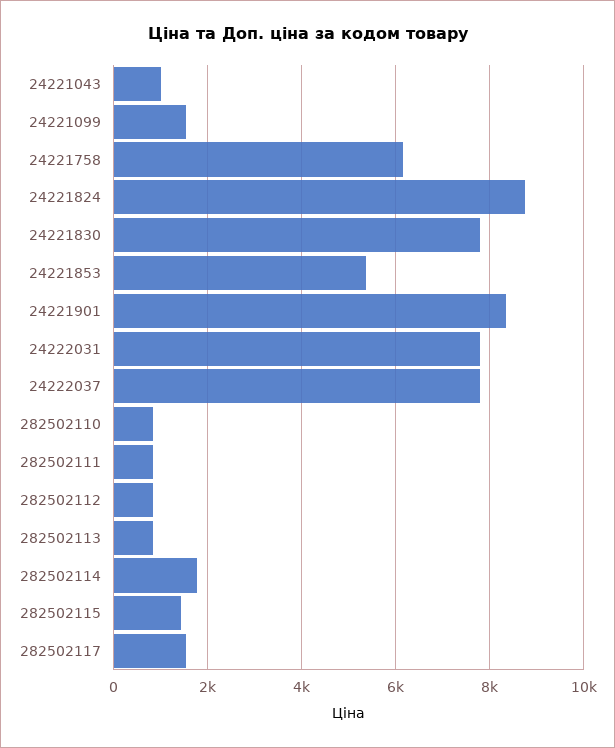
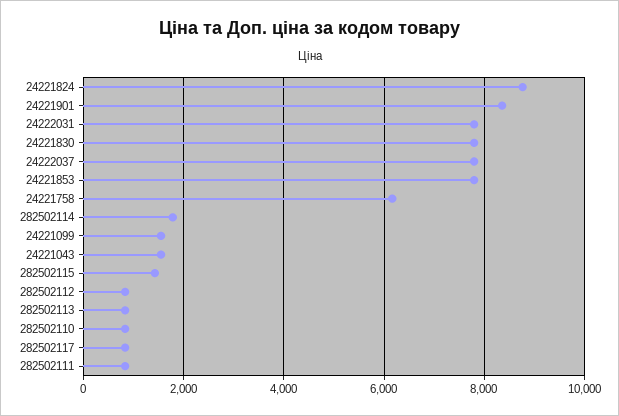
24221043: 1000 -> 1600
24221853: 5400 -> 7800
282502117: 1600 -> 800

